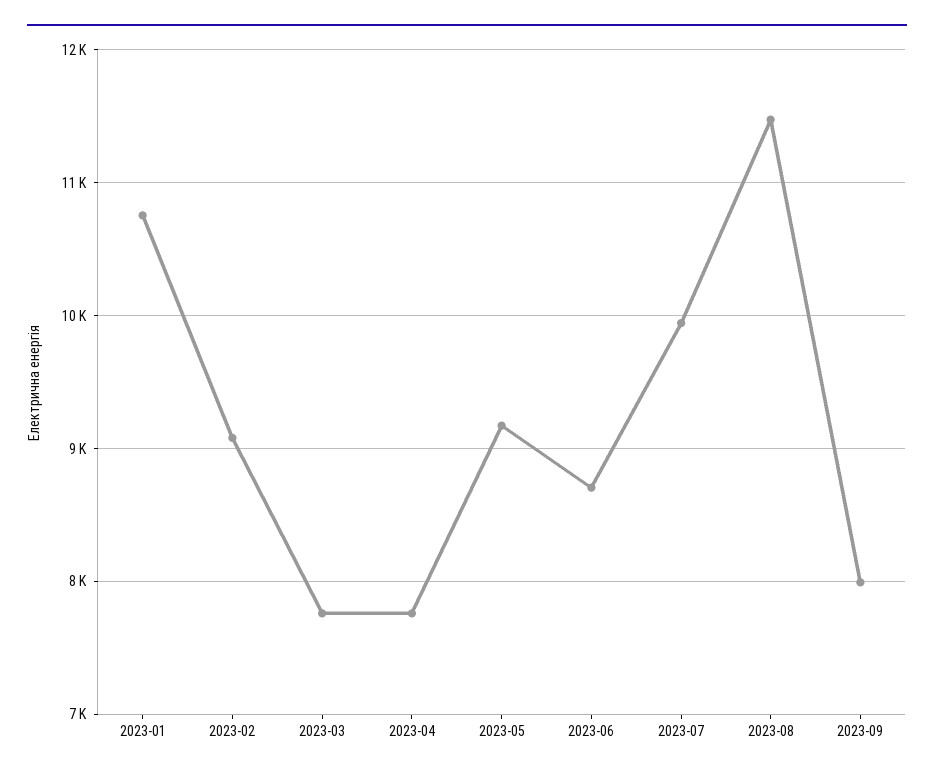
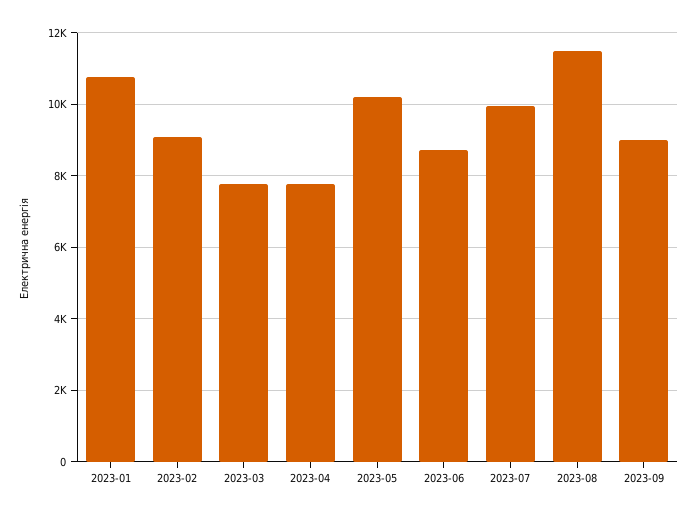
2023-05: 9200 -> 10200
2023-09: 8000 -> 9000

